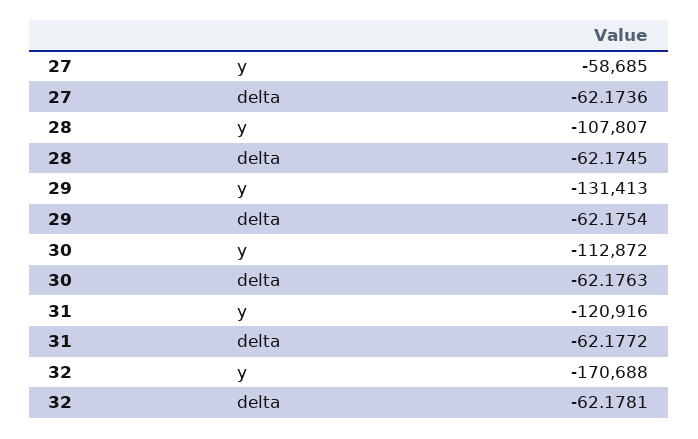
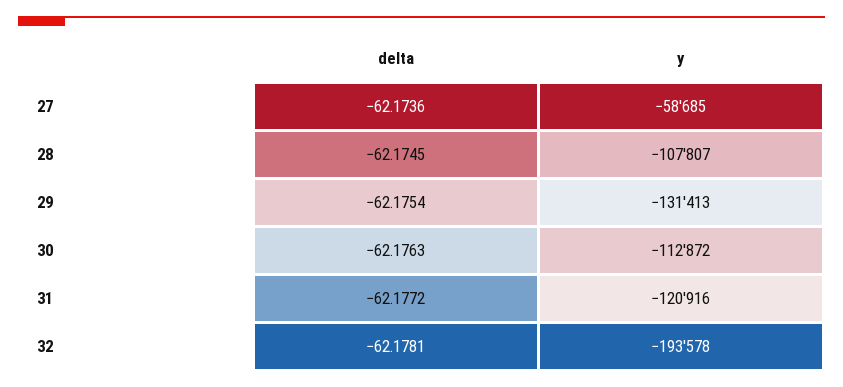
32, y: -170688 -> -193578

